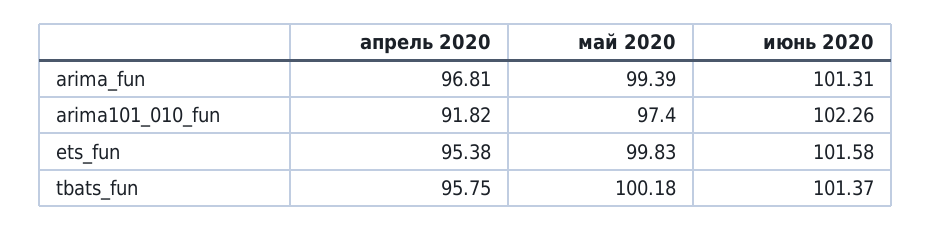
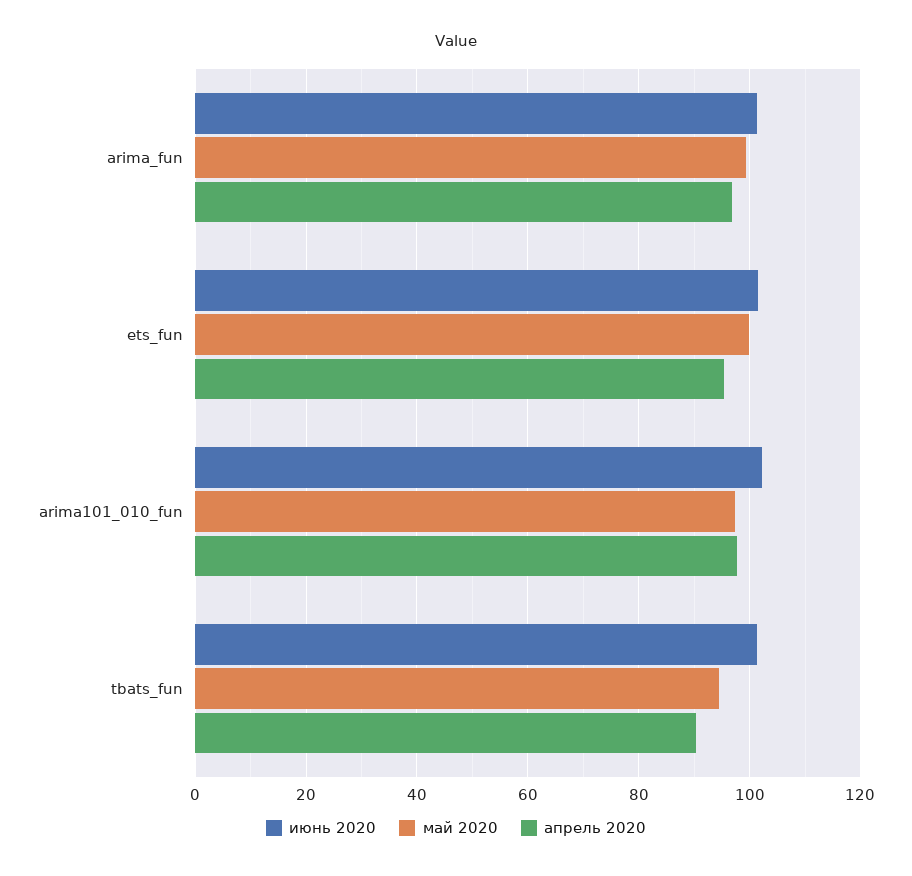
апрель 2020, arima101_010_fun: 91.82 -> 98
апрель 2020, tbats_fun: 95.75 -> 90
май 2020, tbats_fun: 100.18 -> 94

